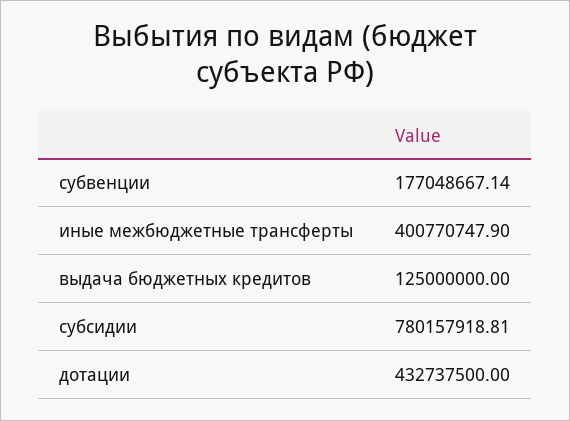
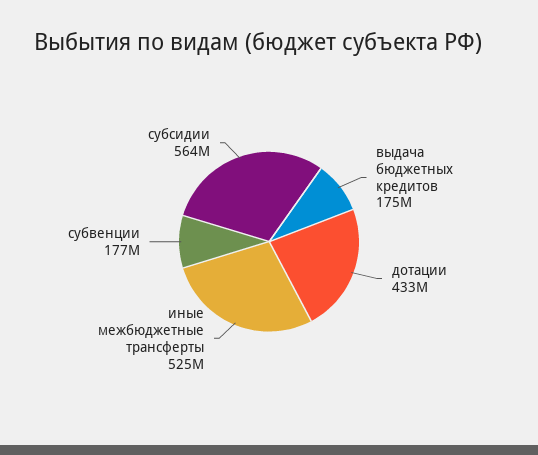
иные межбюджетные трансферты: 400770747.9 -> 525000000
выдача бюджетных кредитов: 125000000 -> 175000000
субсидии: 780157918.81 -> 564000000

